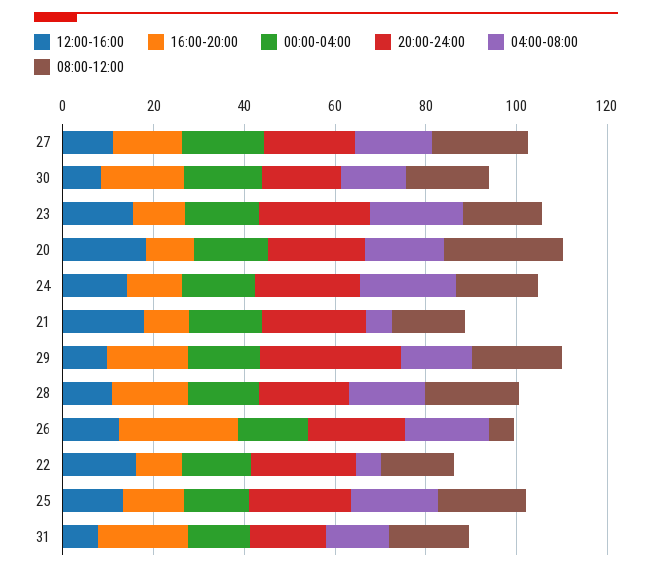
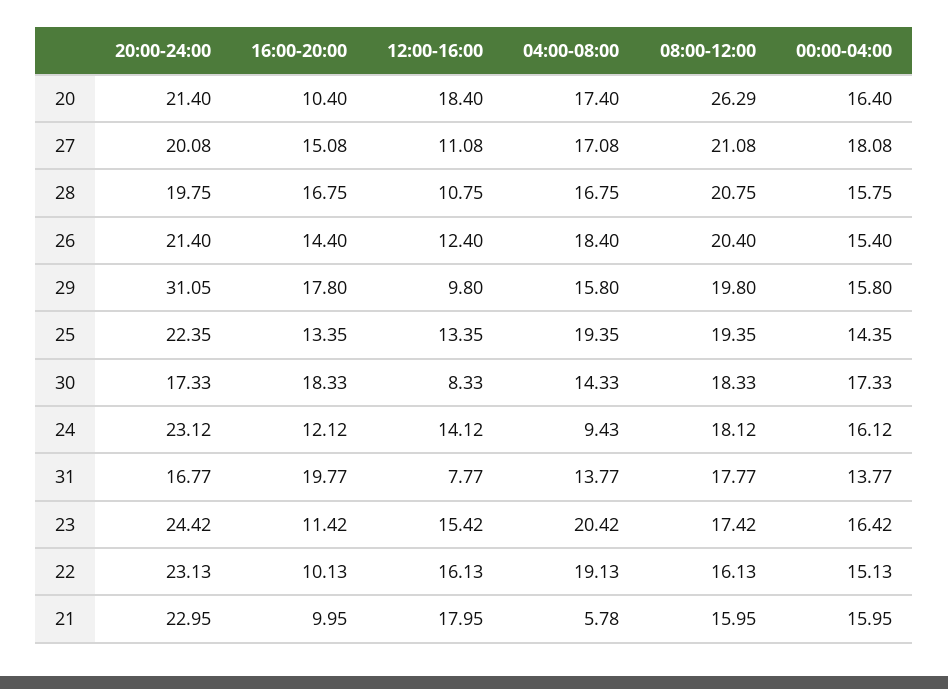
04:00-08:00, 24: 20 -> 9.43
16:00-20:00, 26: 25 -> 14.4
08:00-12:00, 26: 5 -> 20.4
04:00-08:00, 22: 5 -> 19.13

